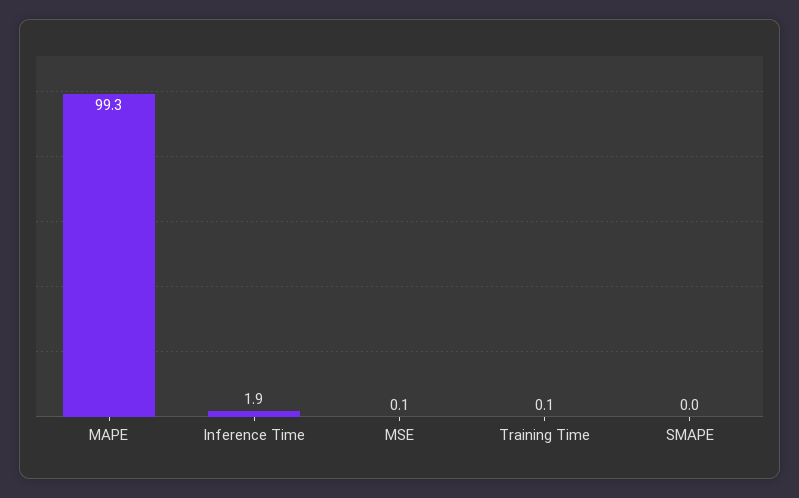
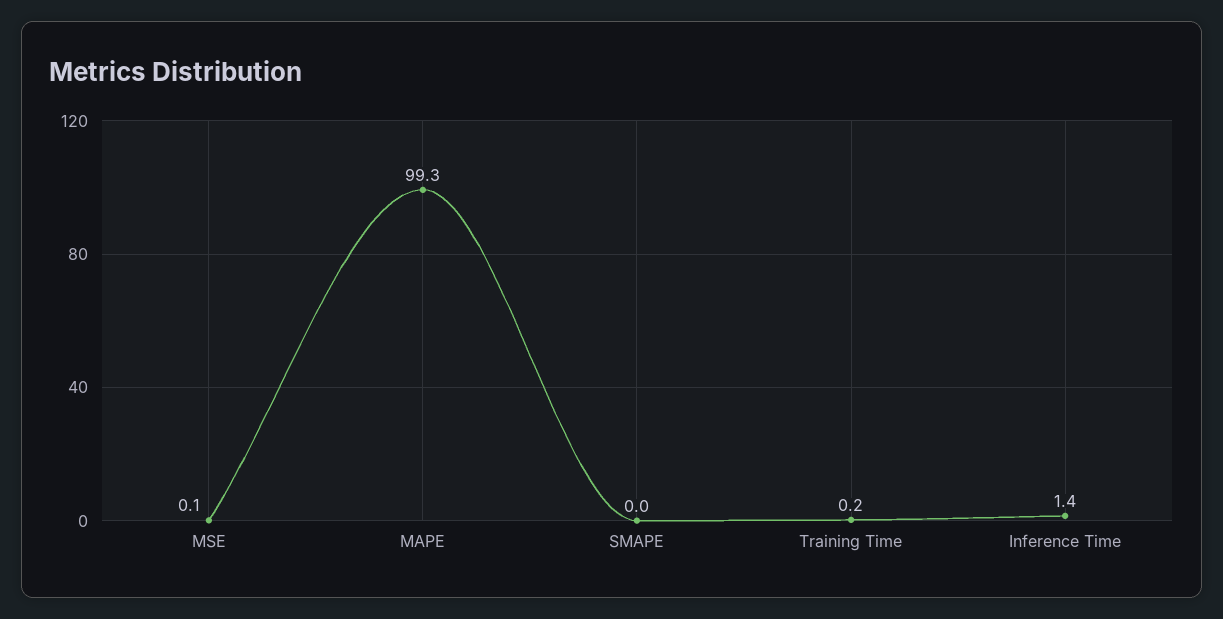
Inference Time: 1.9 -> 1.4
Training Time: 0.1 -> 0.2

